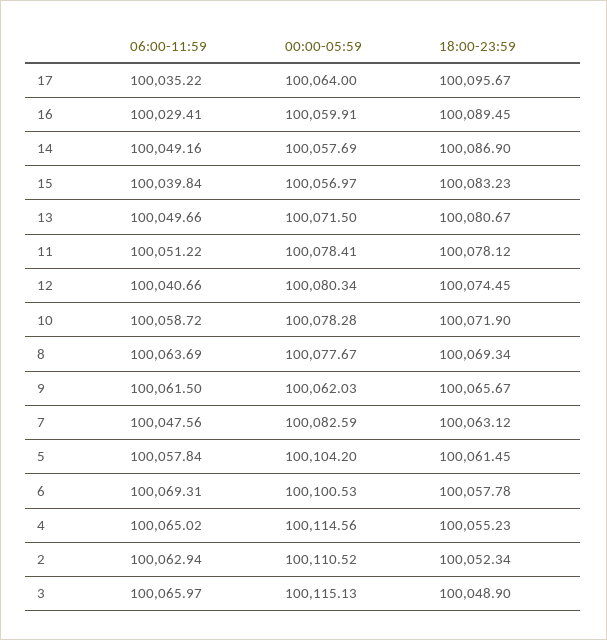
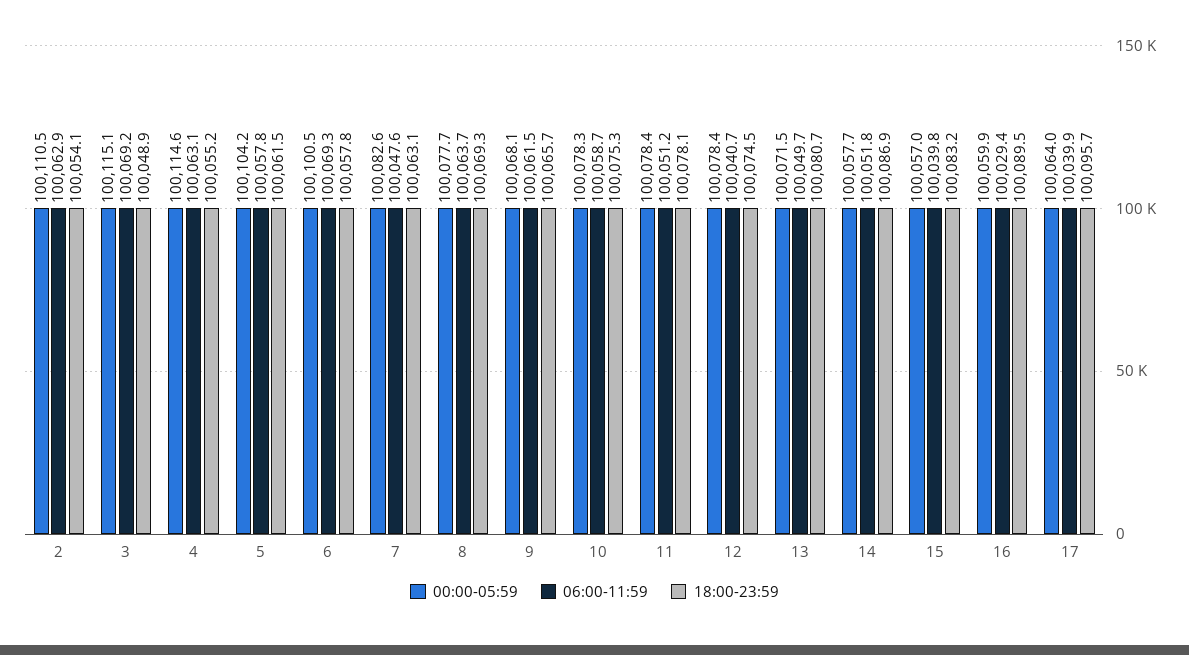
06:00-11:59, 17: 100035.22 -> 100039.9
06:00-11:59, 14: 100049.16 -> 100051.8
00:00-05:59, 12: 100080.34 -> 100078.4
18:00-23:59, 10: 100071.9 -> 100075.3
00:00-05:59, 9: 100062.03 -> 100068.1
06:00-11:59, 4: 100065.02 -> 100063.1
18:00-23:59, 2: 100052.34 -> 100054.1
06:00-11:59, 3: 100065.97 -> 100069.2

